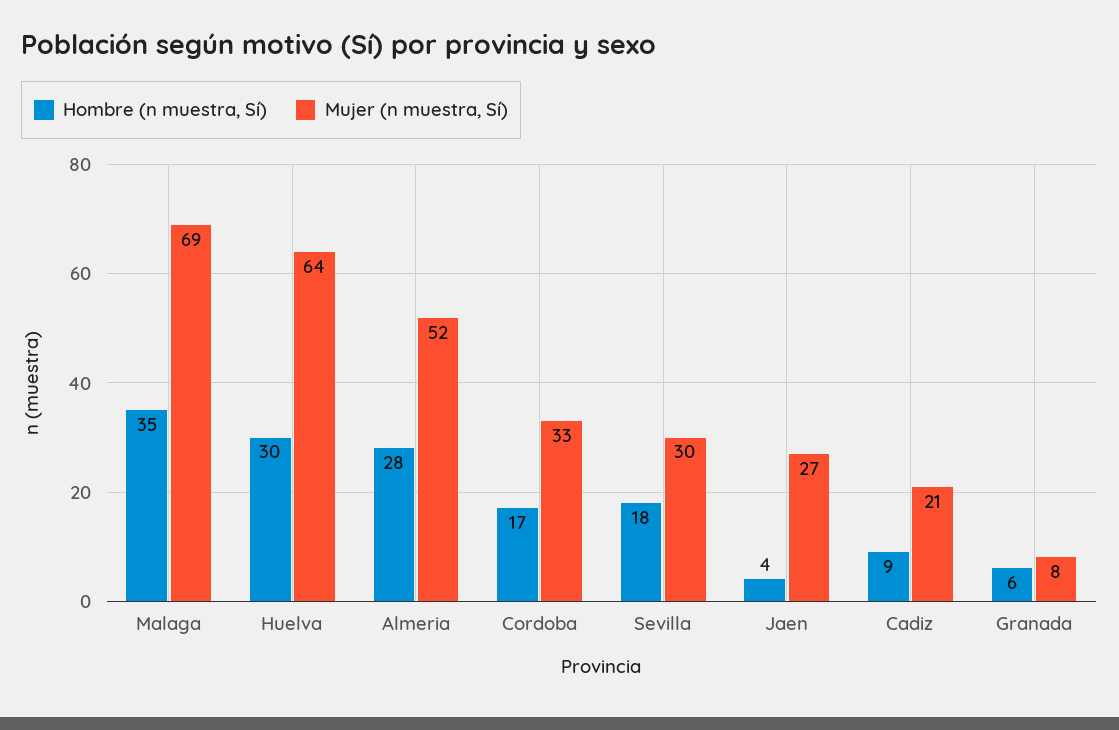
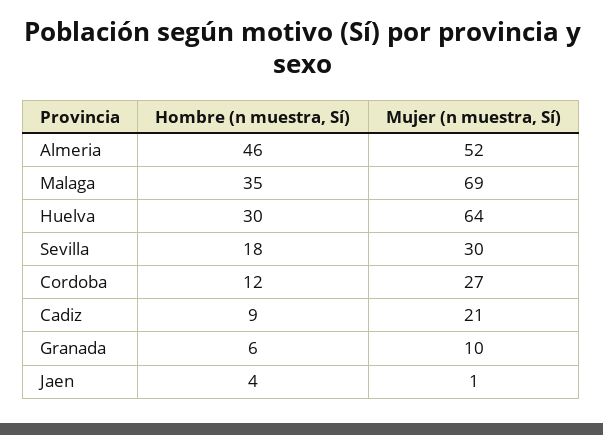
Hombre (n muestra, Sí), Almeria: 28 -> 46
Hombre (n muestra, Sí), Cordoba: 17 -> 12
Mujer (n muestra, Sí), Cordoba: 33 -> 27
Mujer (n muestra, Sí), Jaen: 27 -> 1
Mujer (n muestra, Sí), Granada: 8 -> 10

